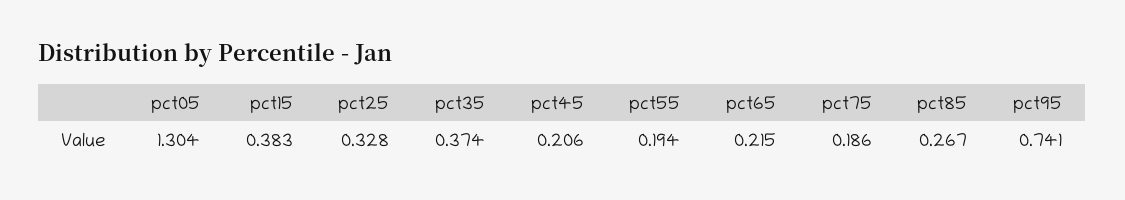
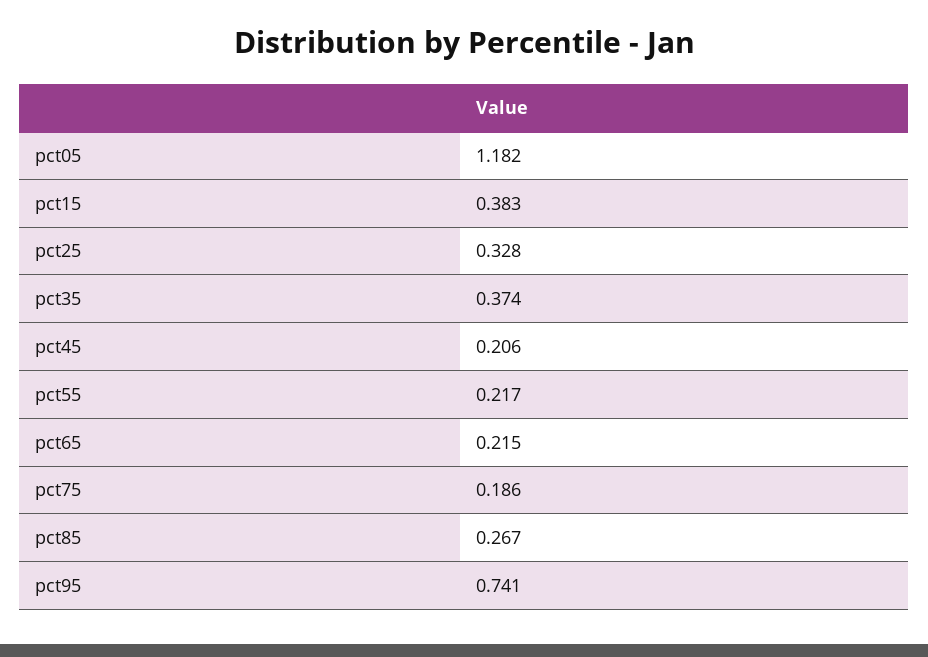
pct05: 1.304 -> 1.182
pct55: 0.194 -> 0.217

